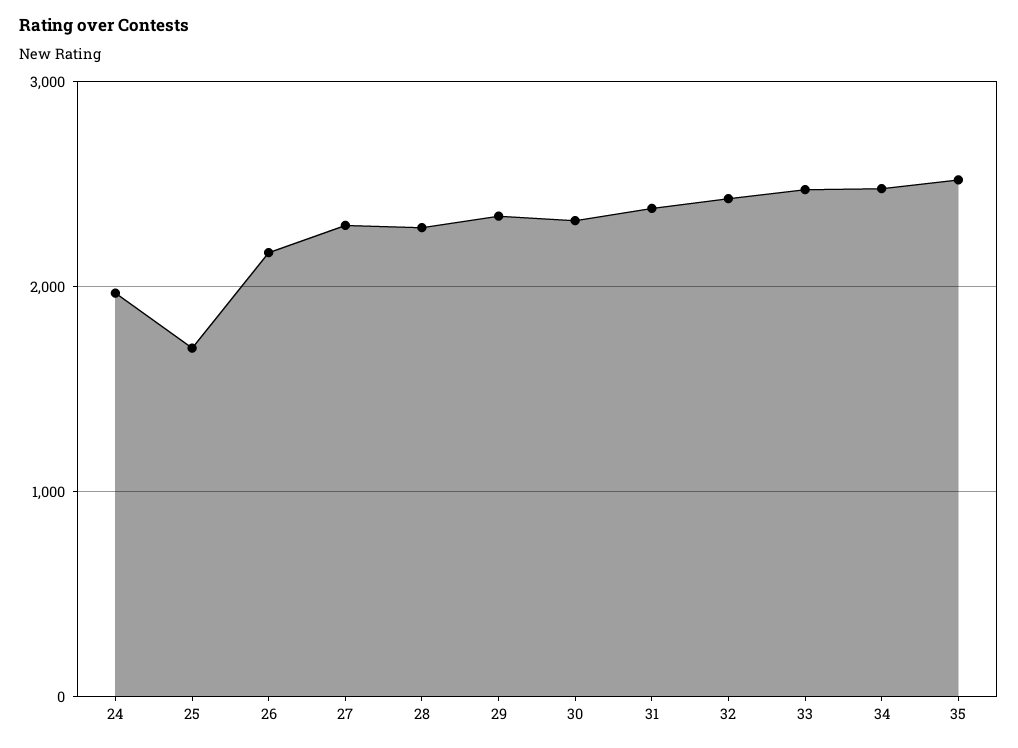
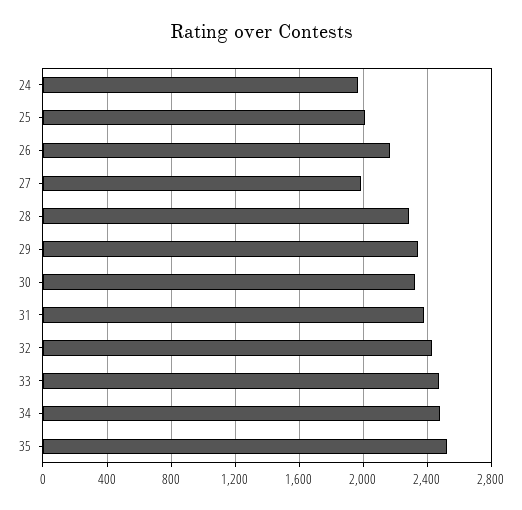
25: 1700 -> 2000
27: 2300 -> 2000

